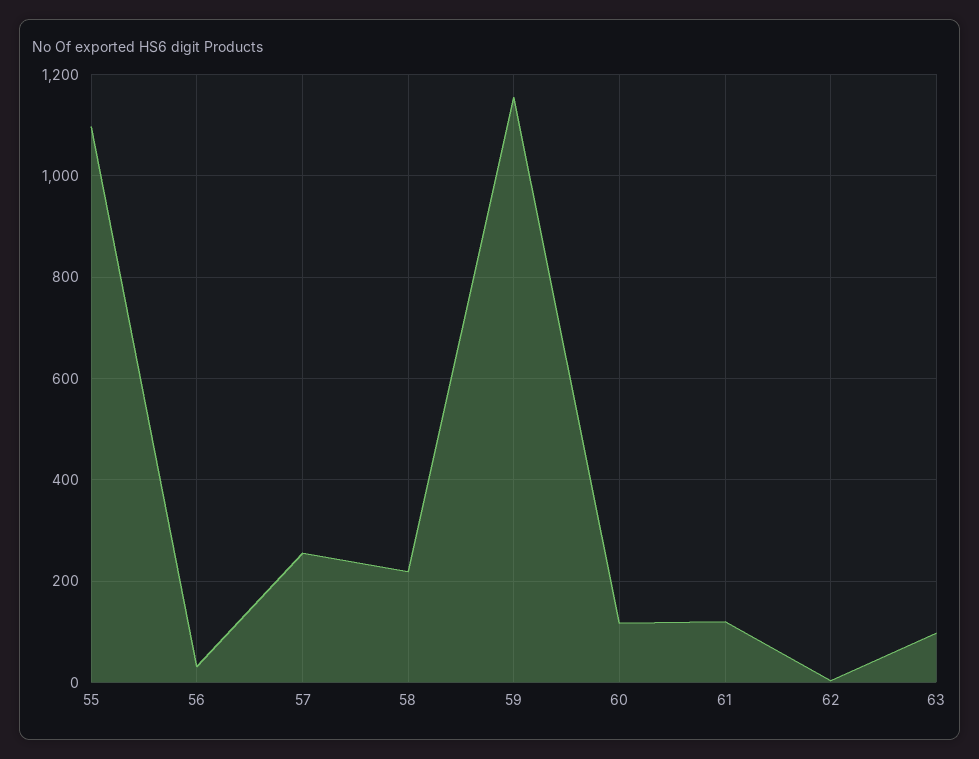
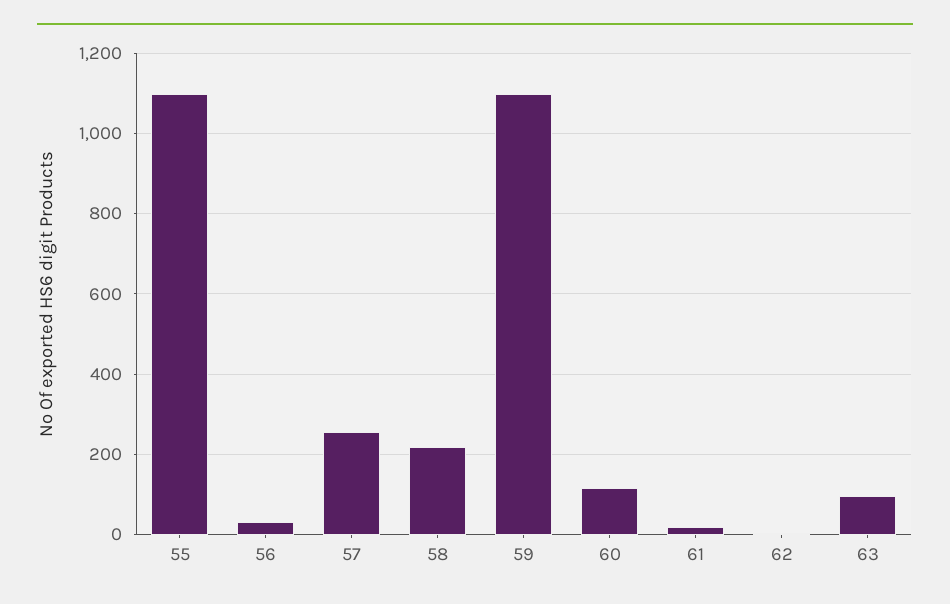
59: 1160 -> 1100
61: 120 -> 20

